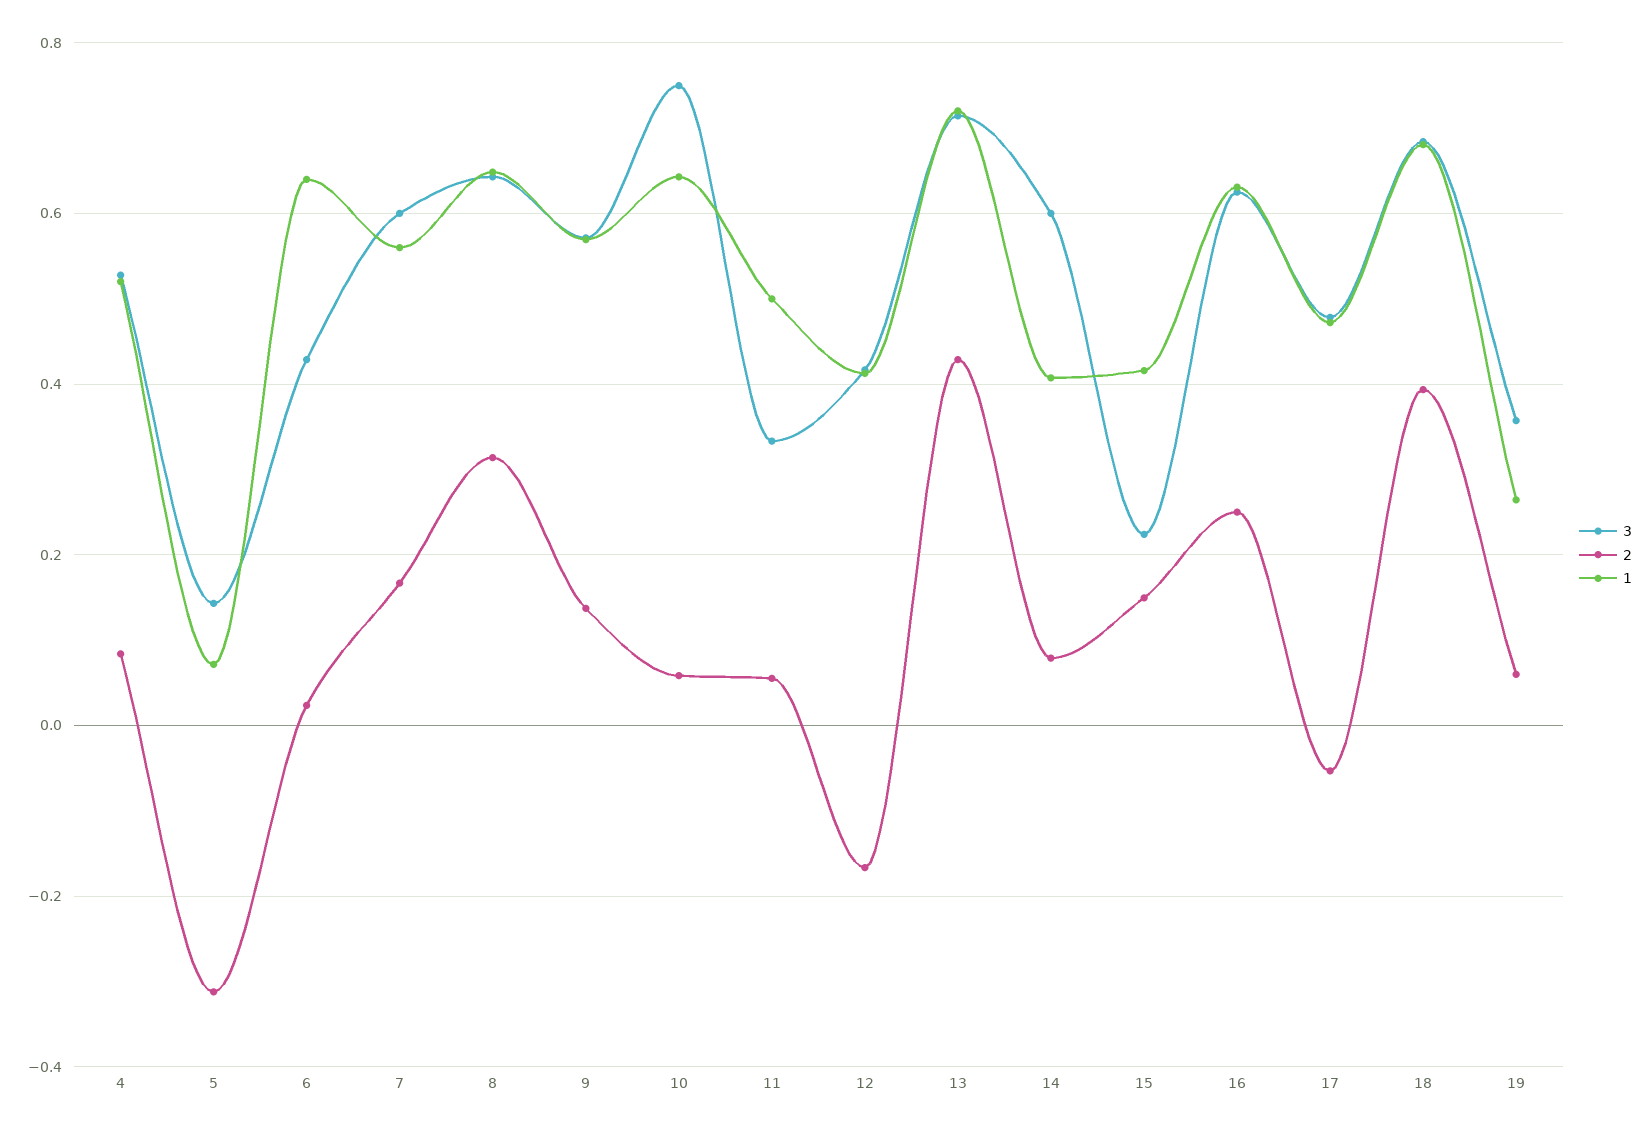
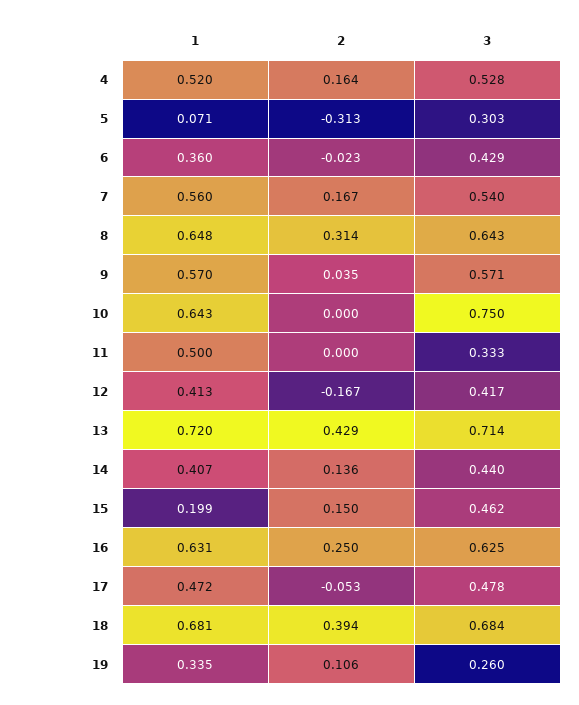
2, 4: 0.08 -> 0.164
3, 5: 0.14 -> 0.303
2, 6: 0.02 -> -0.023
1, 6: 0.64 -> 0.36
3, 7: 0.6 -> 0.54
2, 9: 0.14 -> 0.035
2, 10: 0.06 -> 0
2, 11: 0.06 -> 0
3, 14: 0.6 -> 0.44
2, 14: 0.08 -> 0.136
3, 15: 0.22 -> 0.462
1, 15: 0.42 -> 0.199
3, 19: 0.36 -> 0.26
2, 19: 0.06 -> 0.106
1, 19: 0.26 -> 0.335

